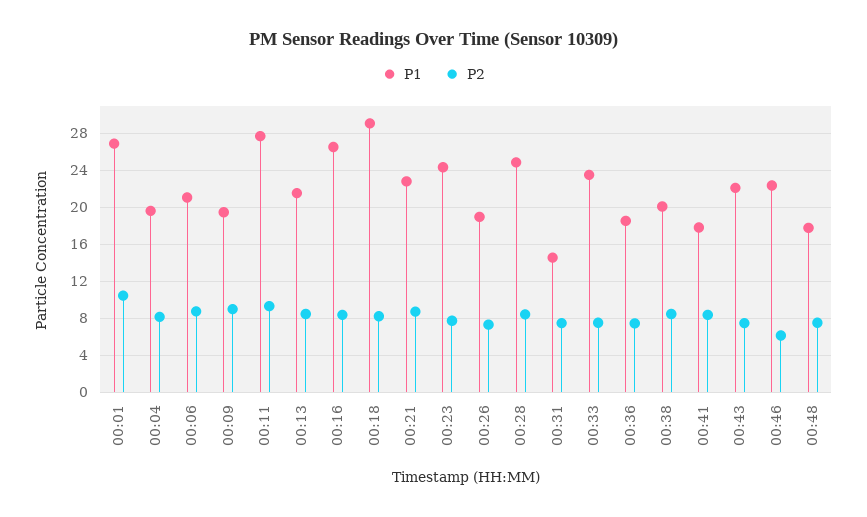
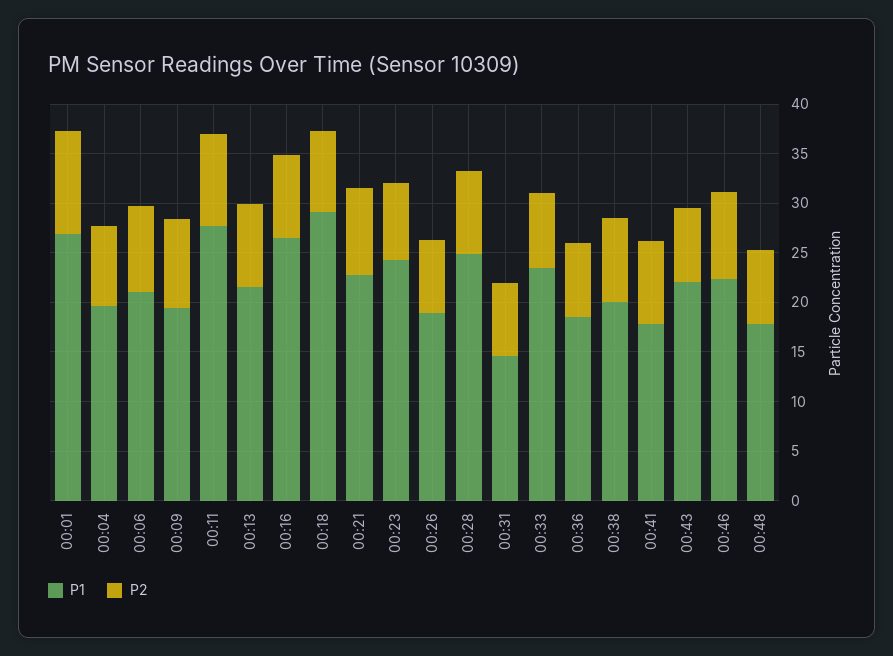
P2, 00:46: 6 -> 9

